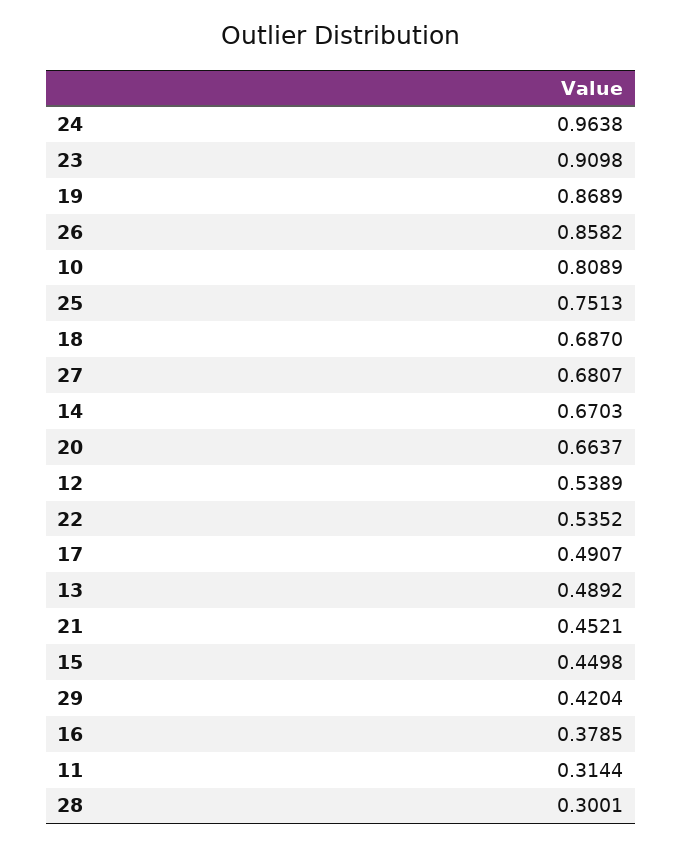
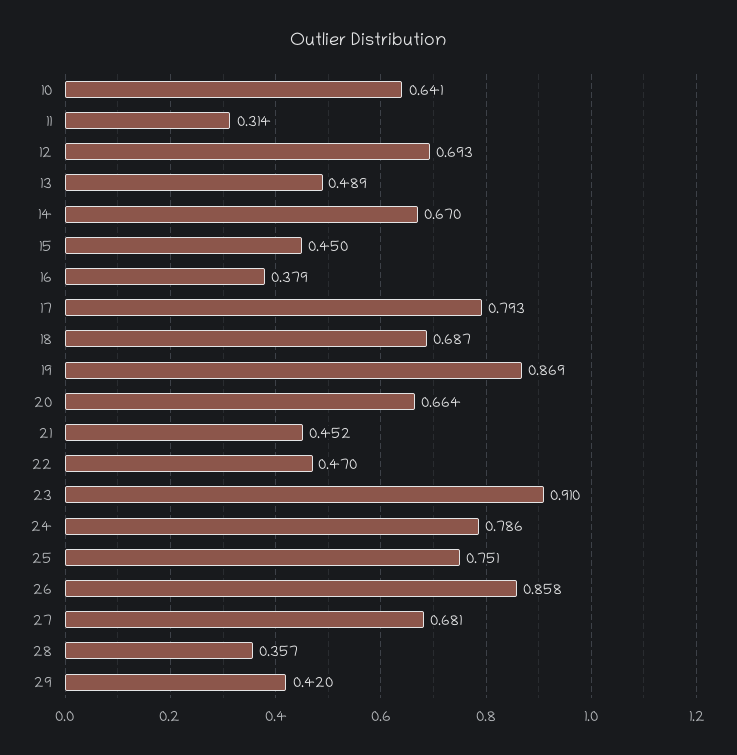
24: 0.9638 -> 0.786
10: 0.8089 -> 0.641
12: 0.5389 -> 0.693
22: 0.5352 -> 0.47
17: 0.4907 -> 0.793
28: 0.3001 -> 0.357

